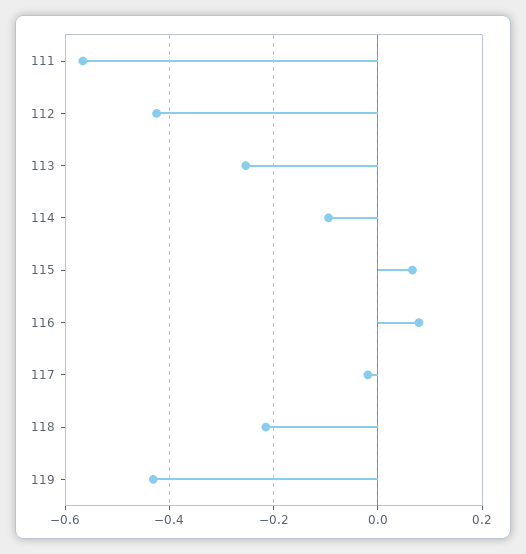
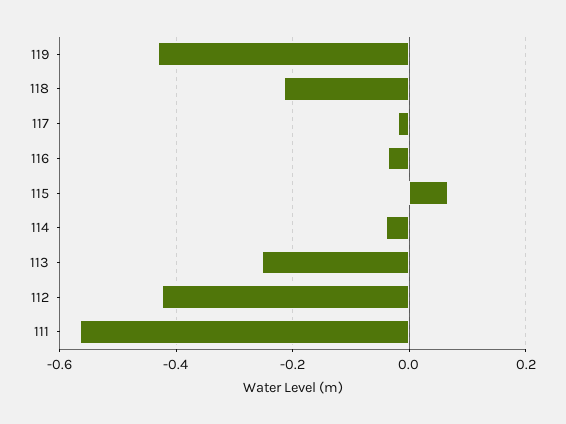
114: -0.1 -> -0.04
116: 0.08 -> -0.04

